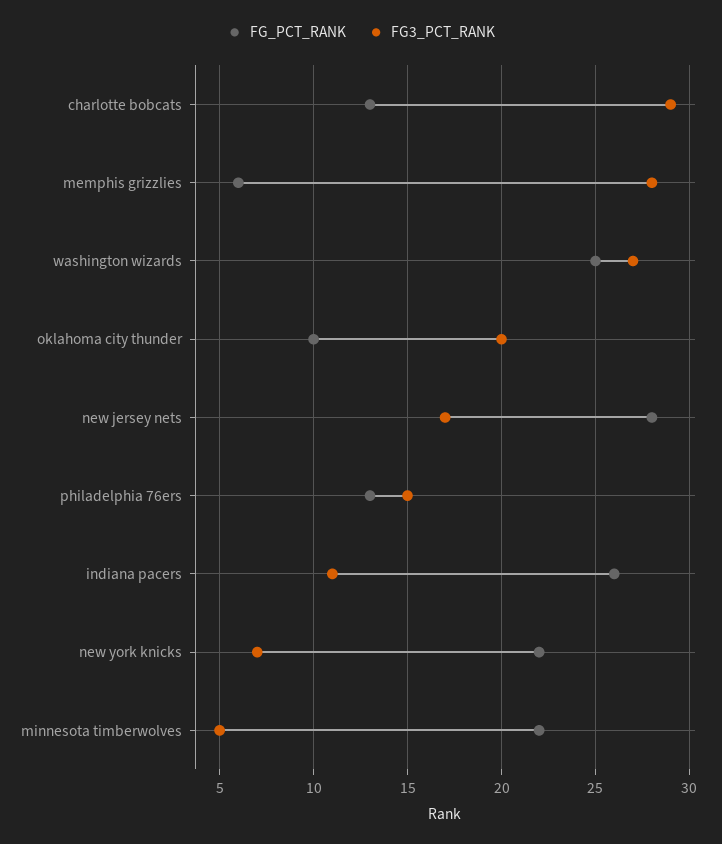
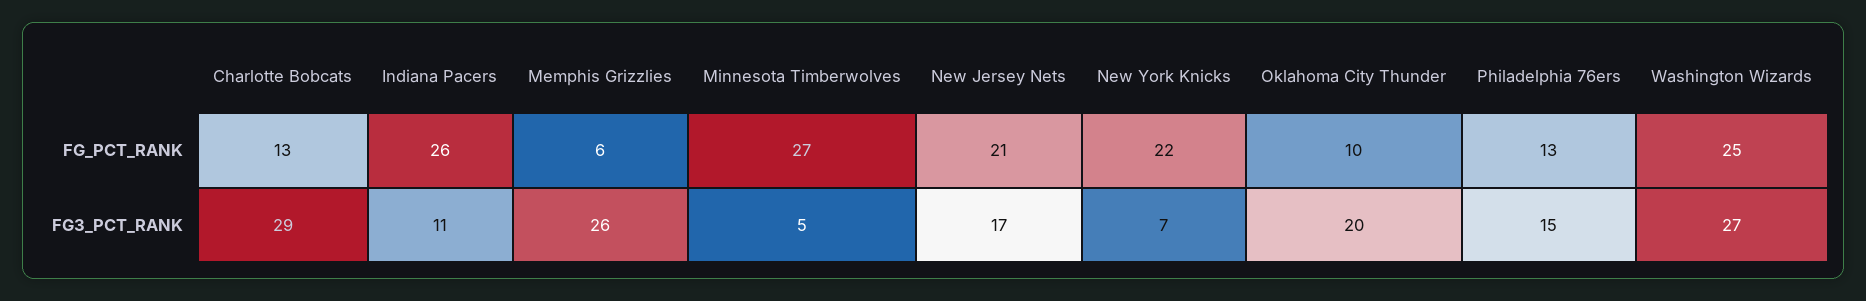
FG3_PCT_RANK, memphis grizzlies: 28 -> 26
FG_PCT_RANK, new jersey nets: 28 -> 21
FG_PCT_RANK, minnesota timberwolves: 22 -> 27

